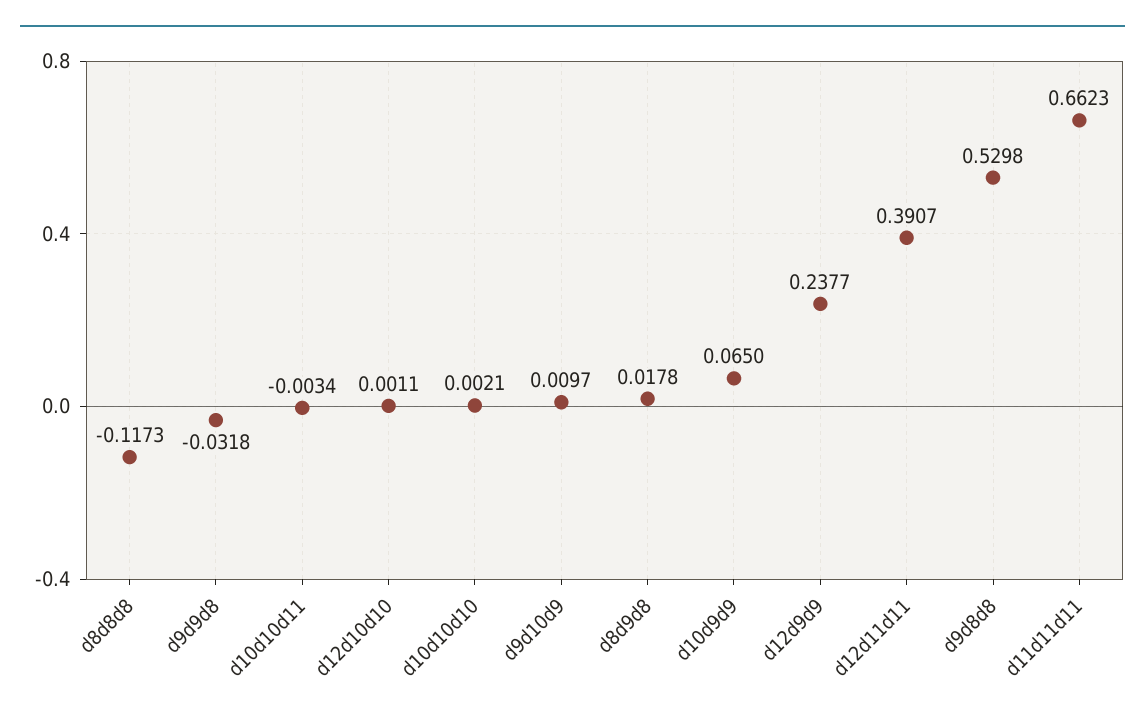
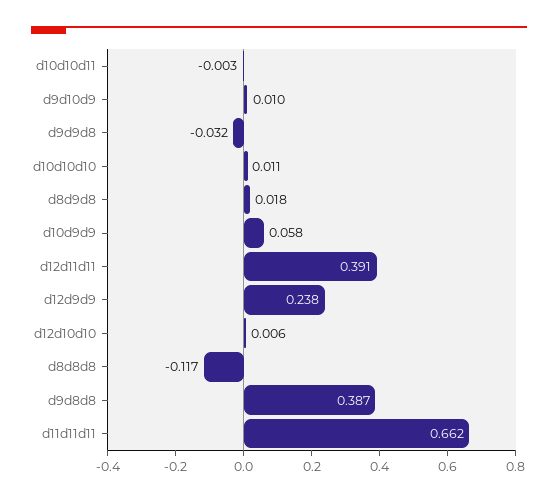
d12d10d10: 0.0011 -> 0.006
d10d10d10: 0.0021 -> 0.011
d10d9d9: 0.065 -> 0.058
d9d8d8: 0.5298 -> 0.387

